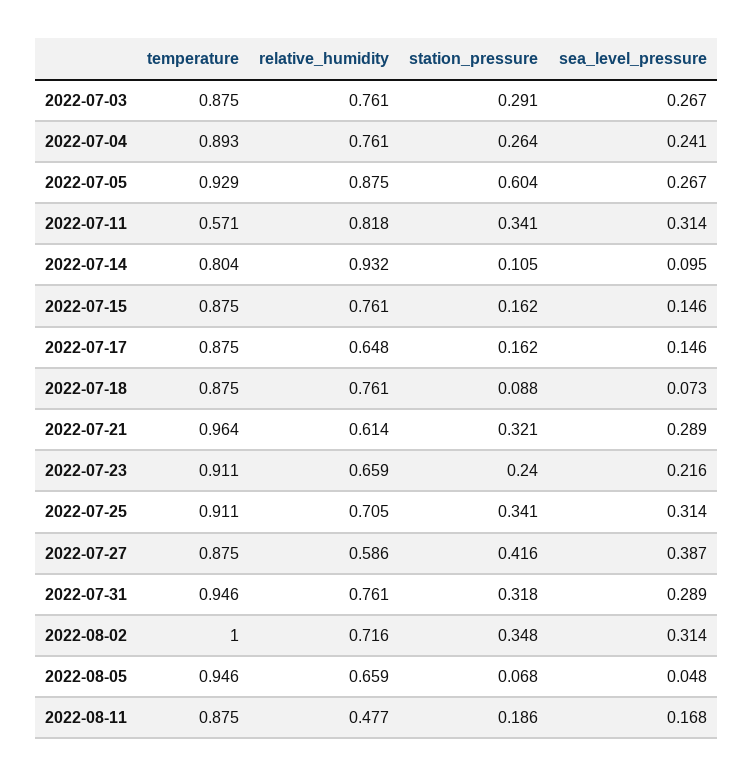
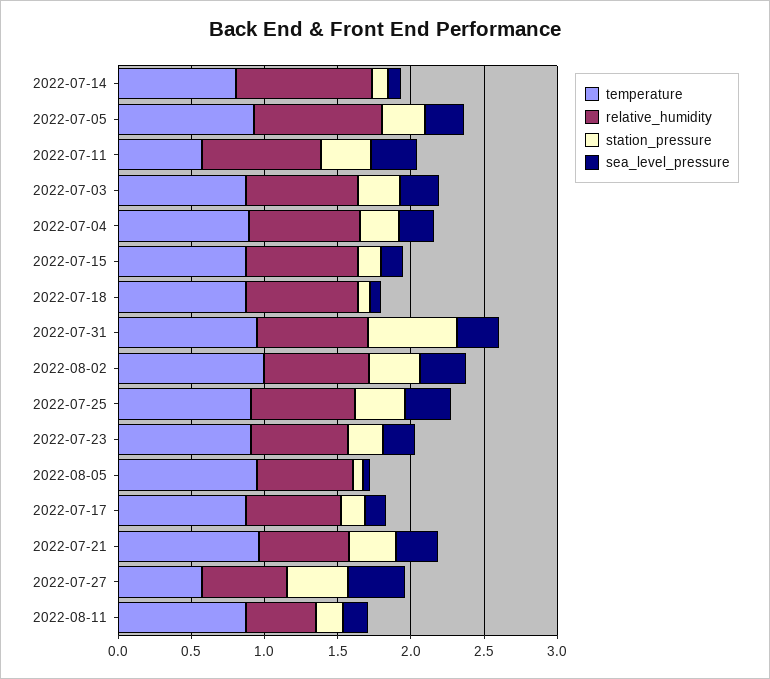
station_pressure, 2022-07-05: 0.604 -> 0.3
temperature, 2022-07-27: 0.875 -> 0.6
station_pressure, 2022-07-31: 0.318 -> 0.6

